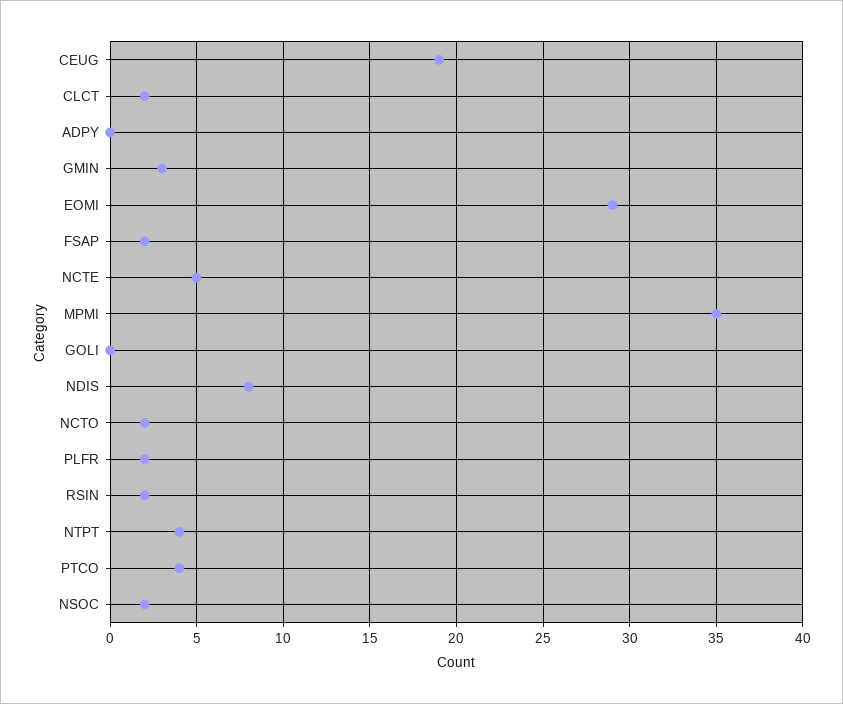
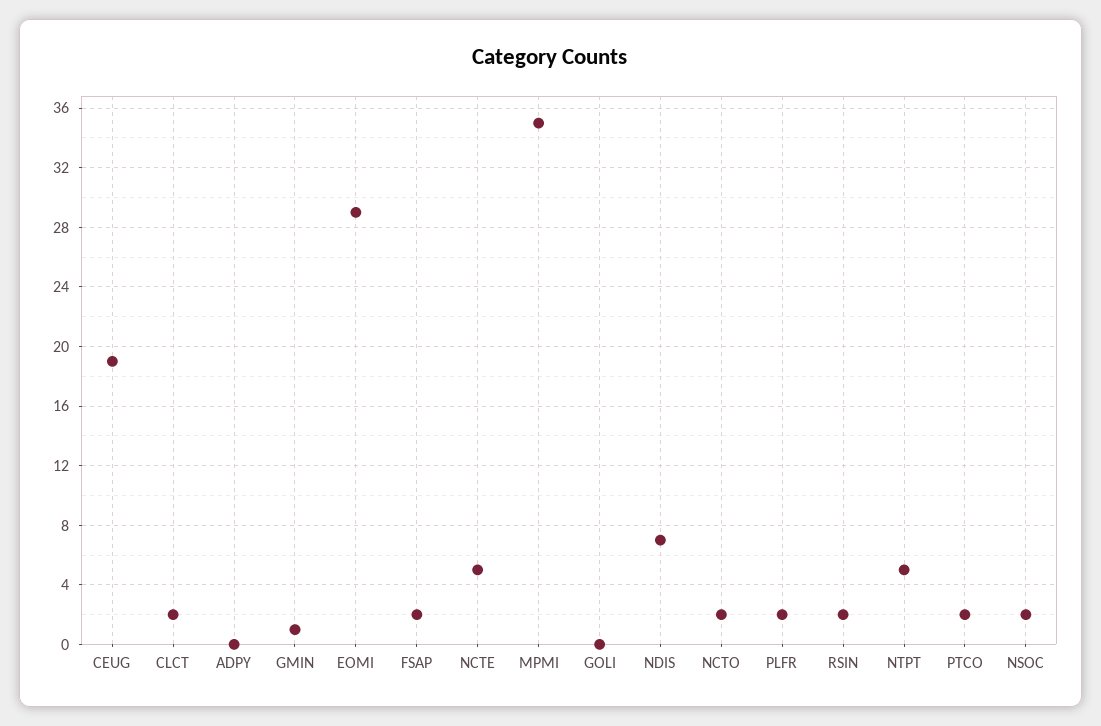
GMIN: 3 -> 1
NDIS: 8 -> 7
NTPT: 4 -> 5
PTCO: 4 -> 2

